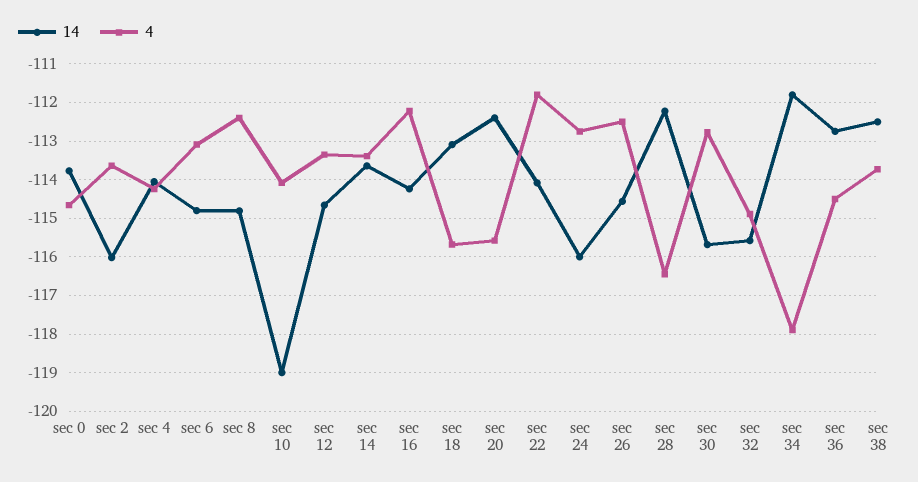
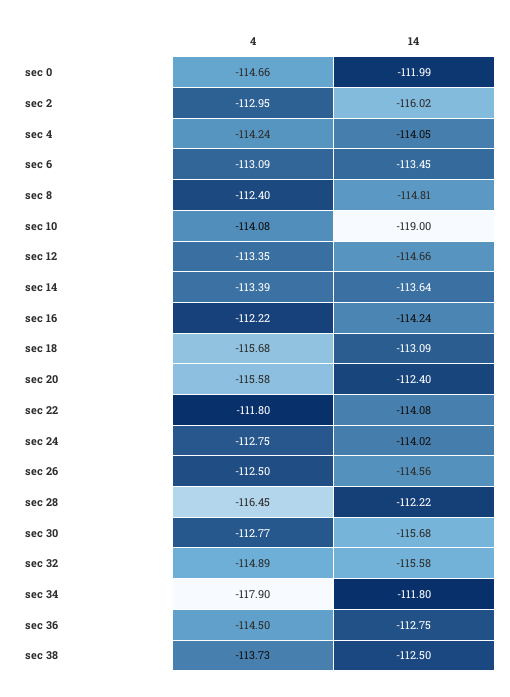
14, sec 0: -113.8 -> -111.99
4, sec 2: -113.6 -> -112.95
14, sec 6: -114.8 -> -113.45
14, sec 24: -116 -> -114.02

